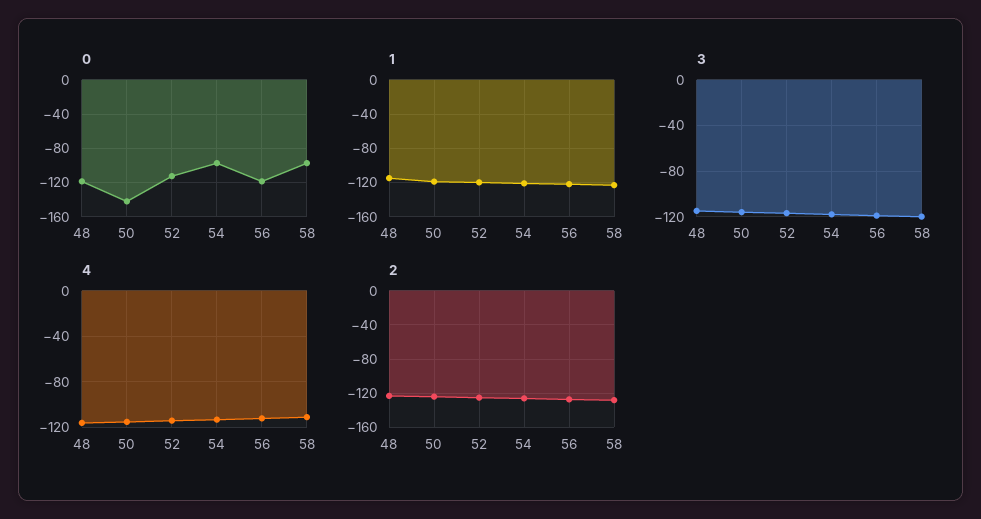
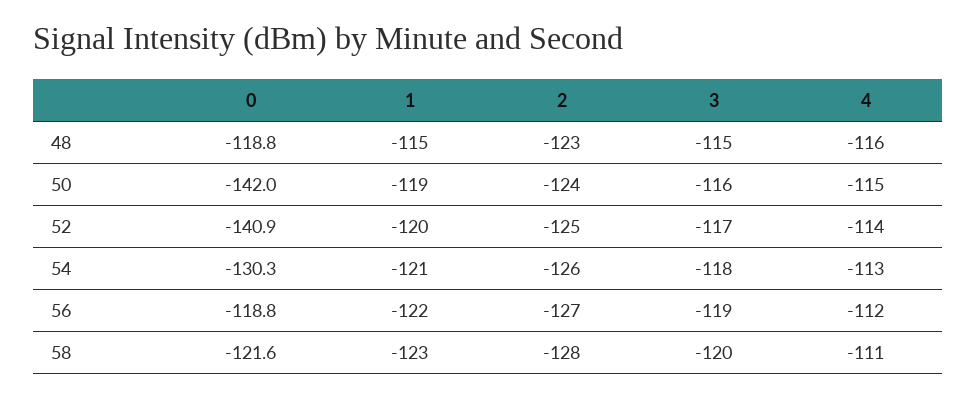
0, 52: -110 -> -140.9
0, 54: -100 -> -130.3
0, 58: -100 -> -121.6

